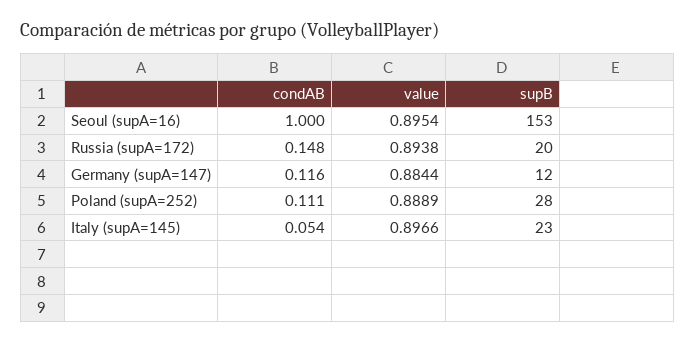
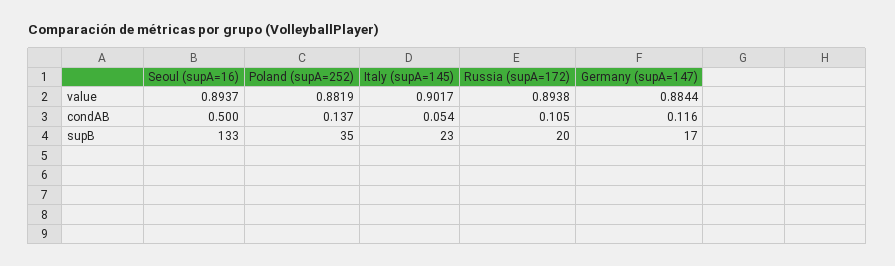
condAB, Seoul (supA=16): 1 -> 0.5
value, Seoul (supA=16): 0.8954 -> 0.8937
supB, Seoul (supA=16): 153 -> 133
condAB, Russia (supA=172): 0.148 -> 0.105
supB, Germany (supA=147): 12 -> 17
condAB, Poland (supA=252): 0.111 -> 0.137
value, Poland (supA=252): 0.8889 -> 0.8819
supB, Poland (supA=252): 28 -> 35
value, Italy (supA=145): 0.8966 -> 0.9017

